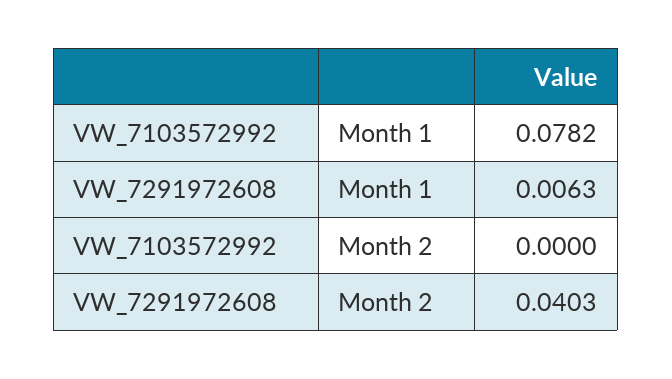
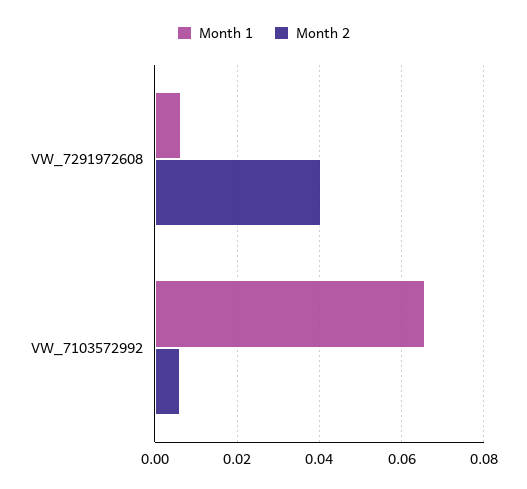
Month 1, VW_7103572992: 0.0782 -> 0.066
Month 2, VW_7103572992: 0 -> 0.006

